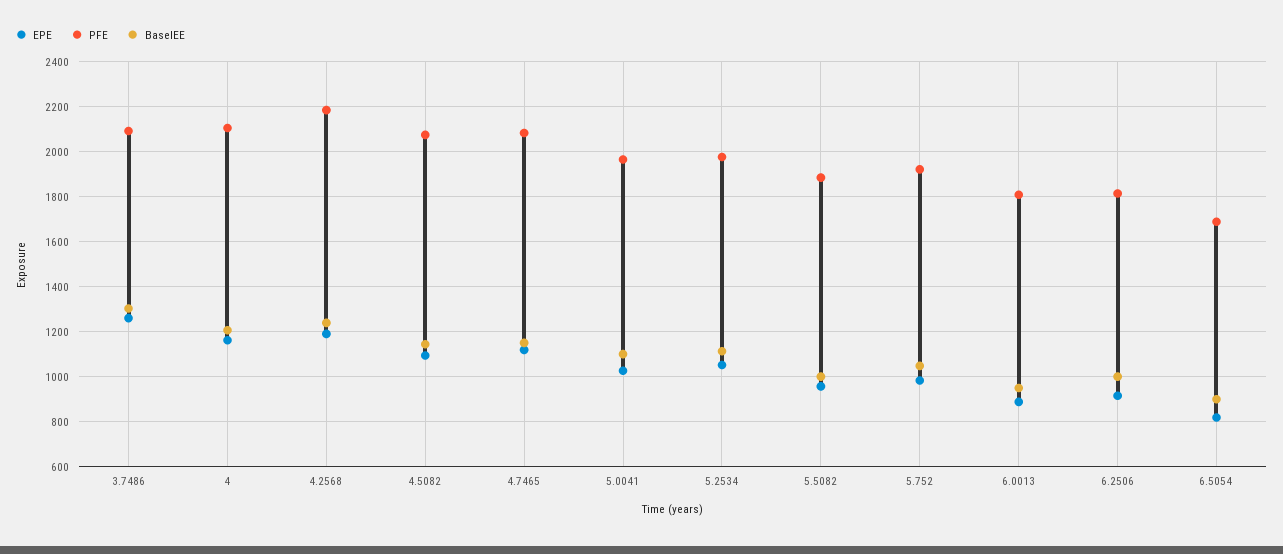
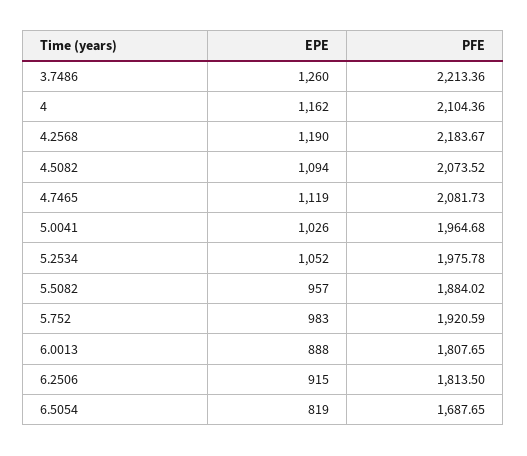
PFE, 3.7486: 2100 -> 2213.36
BaselEE, 3.7486: 1300 -> none
BaselEE, 4: 1200 -> none
BaselEE, 4.2568: 1250 -> none
BaselEE, 4.5082: 1150 -> none
BaselEE, 4.7465: 1150 -> none
BaselEE, 5.0041: 1100 -> none
BaselEE, 5.2534: 1100 -> none
BaselEE, 5.5082: 1000 -> none
BaselEE, 5.752: 1050 -> none
BaselEE, 6.0013: 950 -> none
BaselEE, 6.2506: 1000 -> none
BaselEE, 6.5054: 900 -> none

